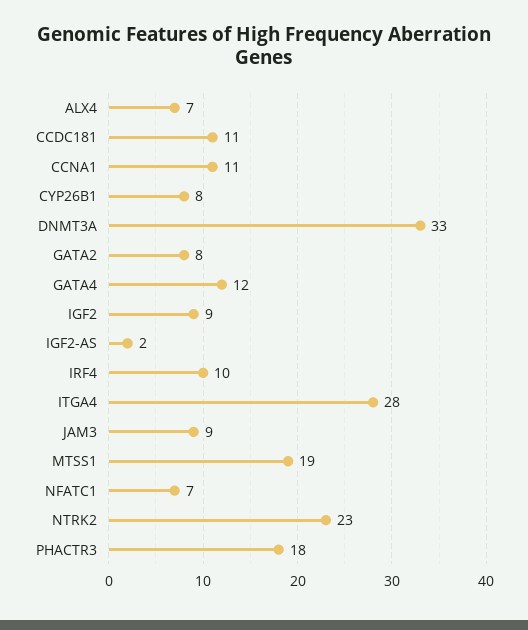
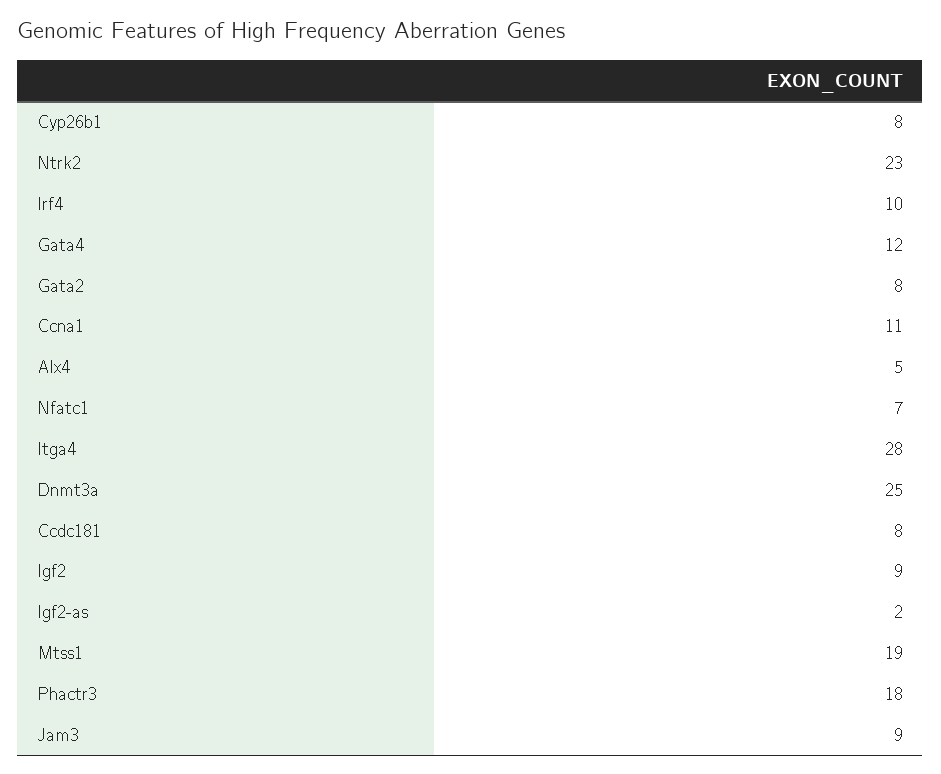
ALX4: 7 -> 5
CCDC181: 11 -> 8
DNMT3A: 33 -> 25

